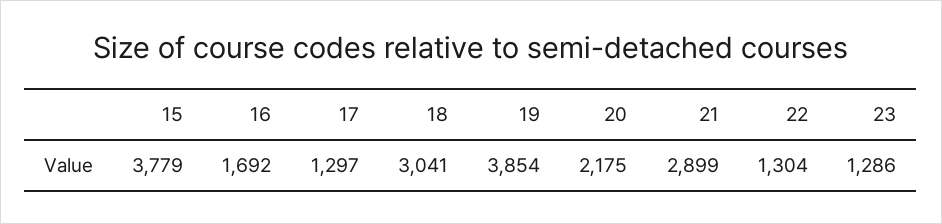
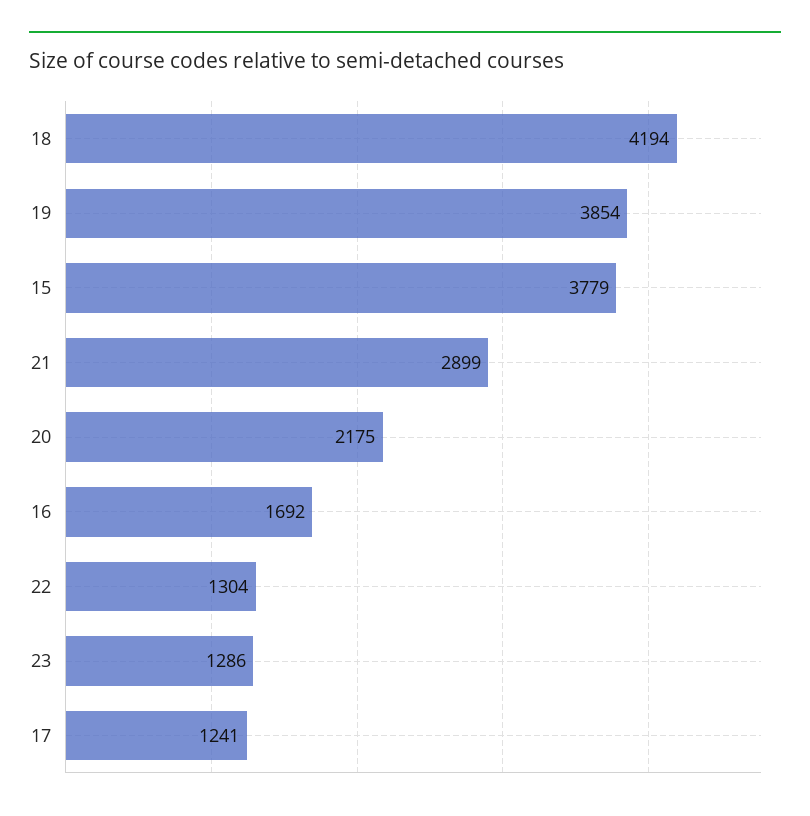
17: 1297 -> 1241
18: 3041 -> 4194

